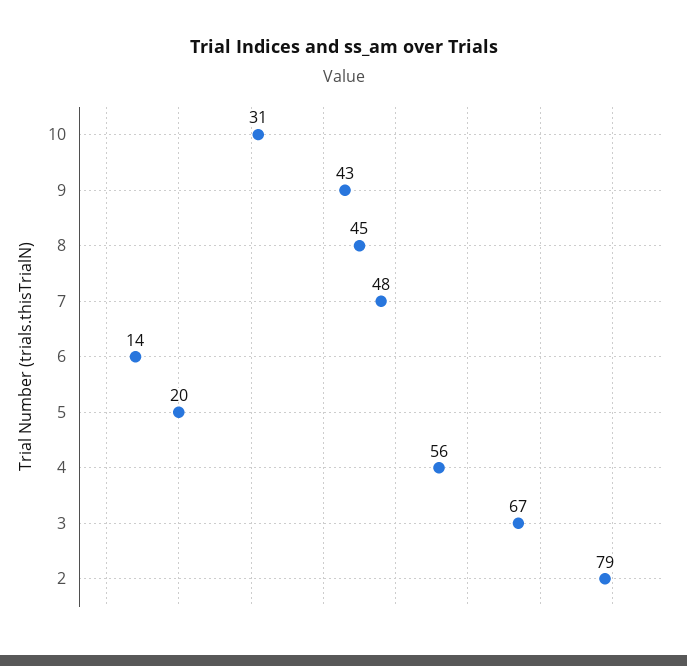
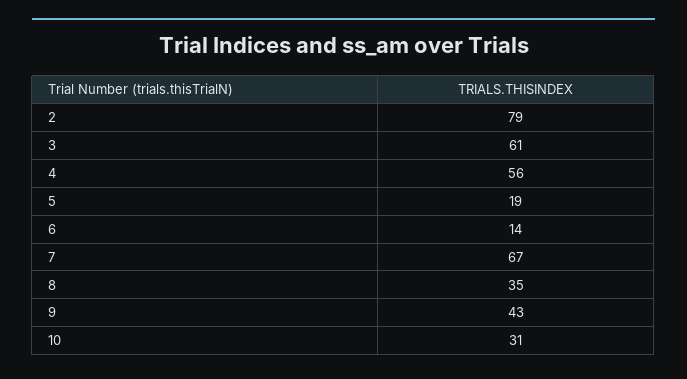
8: 45 -> 35
7: 48 -> 67
5: 20 -> 19
3: 67 -> 61

